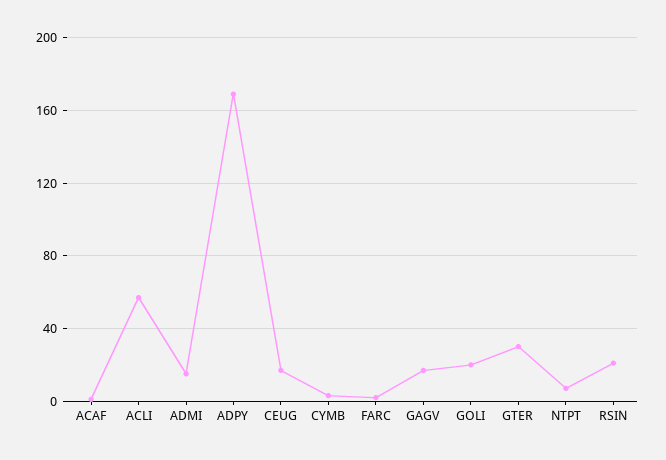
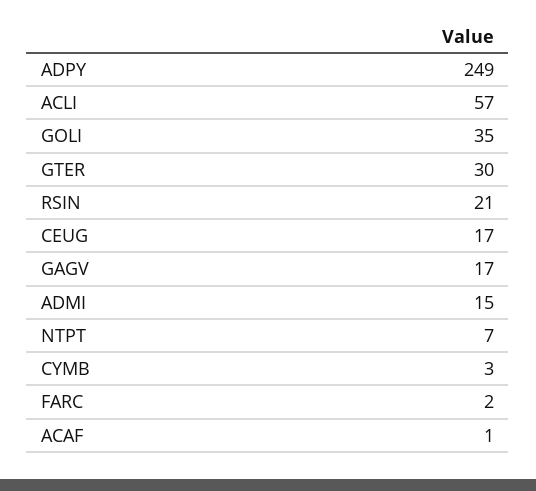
ADPY: 170 -> 249
GOLI: 20 -> 35

